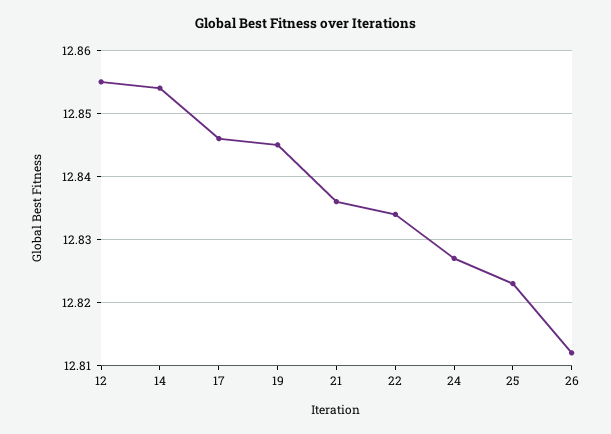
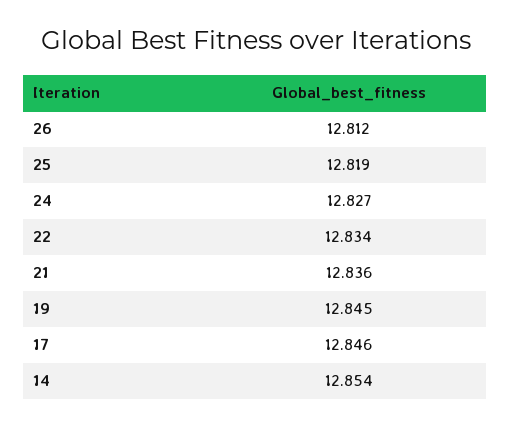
12: 12.855 -> none
25: 12.823 -> 12.819

